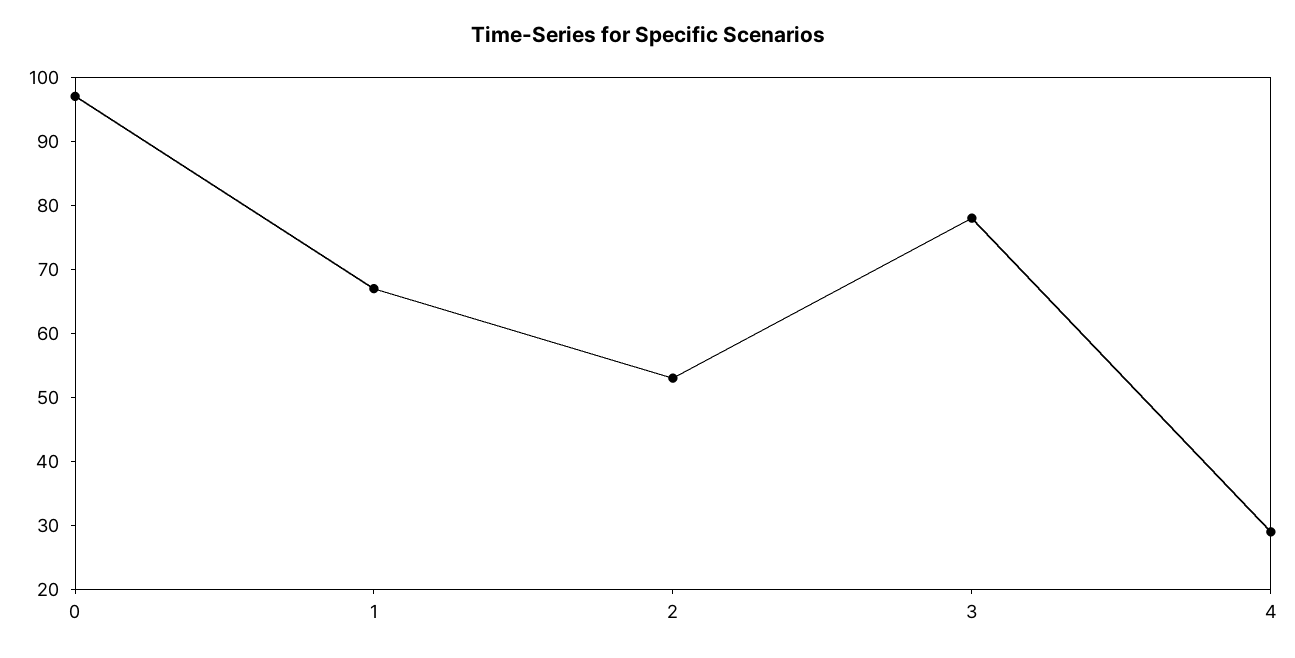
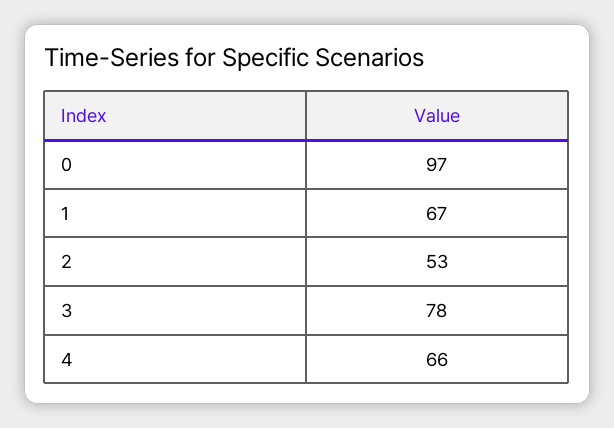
4: 30 -> 66

